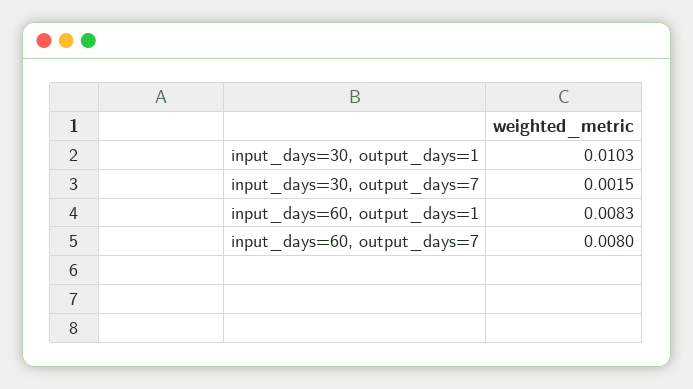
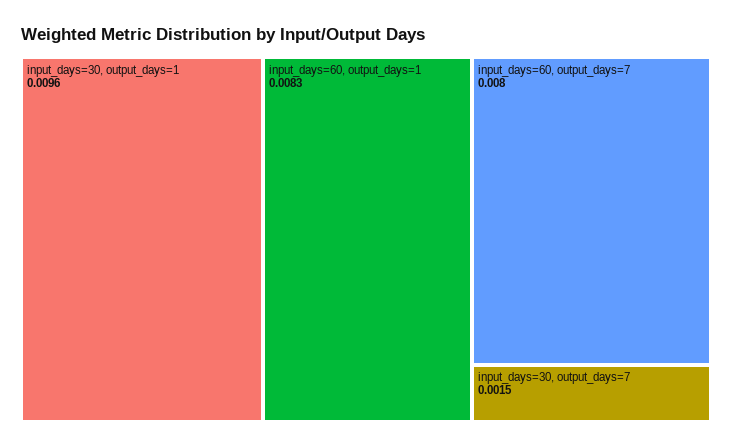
input_days=30, output_days=1: 0.0103 -> 0.0096

